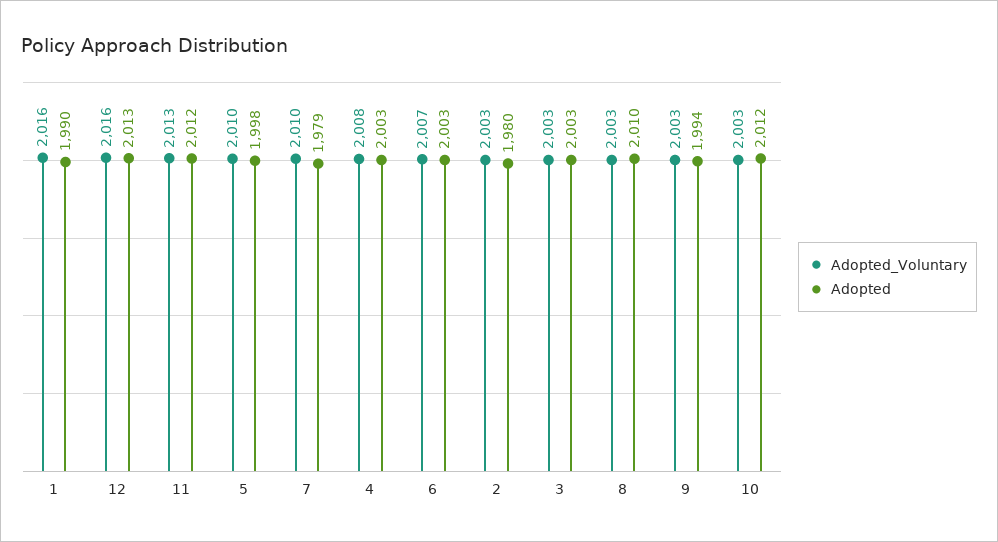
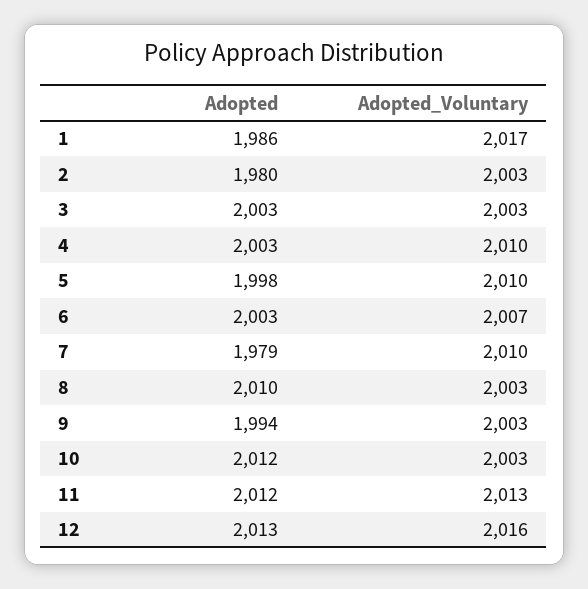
Adopted_Voluntary, 1: 2016 -> 2017
Adopted, 1: 1990 -> 1986
Adopted_Voluntary, 4: 2008 -> 2010

